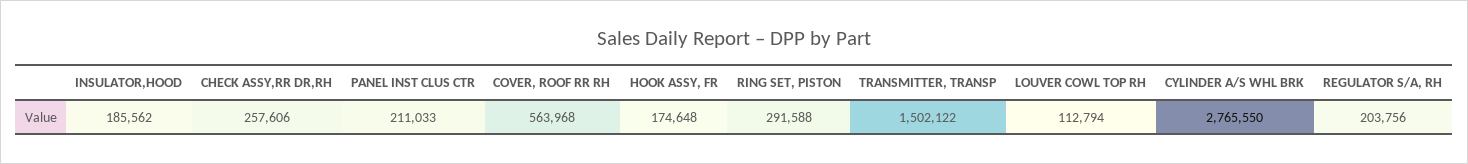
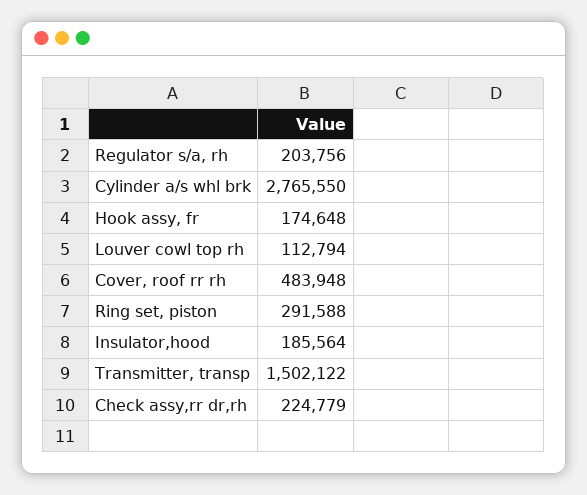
INSULATOR,HOOD: 185562 -> 185564
CHECK ASSY,RR DR,RH: 257606 -> 224779
PANEL INST CLUS CTR: 211033 -> none
COVER, ROOF RR RH: 563968 -> 483948

